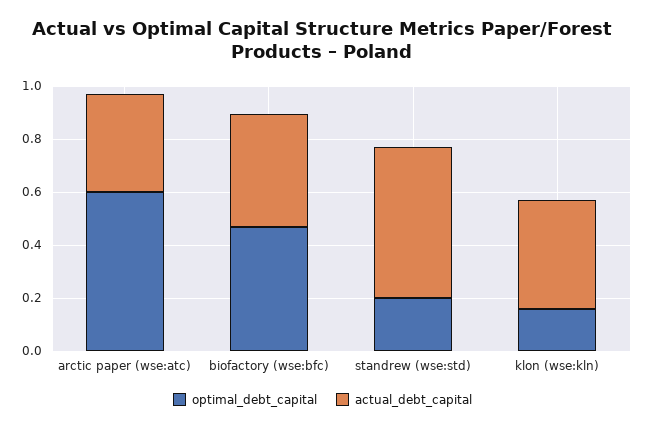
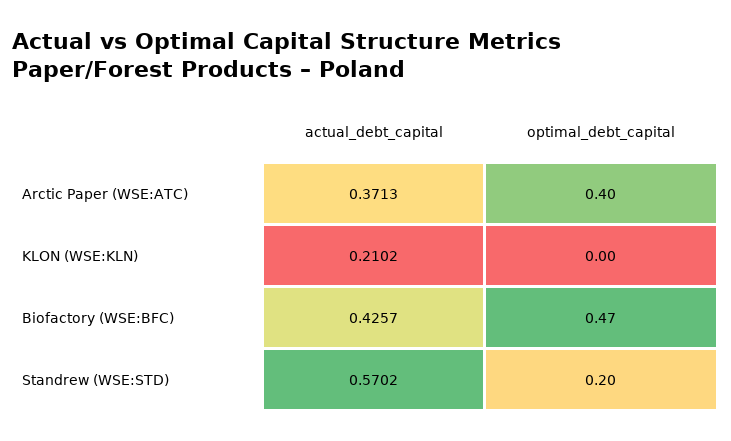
optimal_debt_capital, arctic paper (wse:atc): 0.6 -> 0.4
optimal_debt_capital, klon (wse:kln): 0.15 -> 0
actual_debt_capital, klon (wse:kln): 0.4 -> 0.2102

